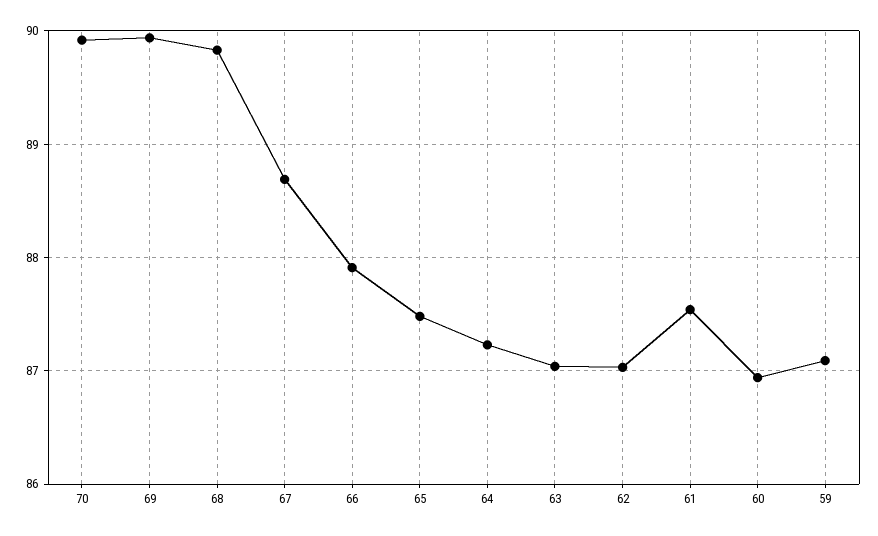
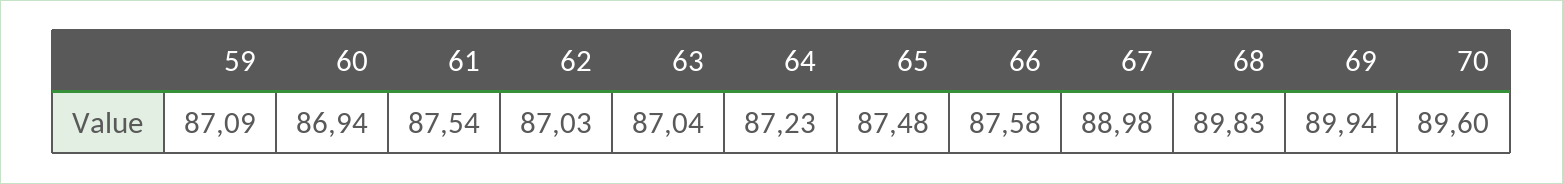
70: 89.9 -> 89.6
67: 88.7 -> 88.98
66: 87.9 -> 87.58

